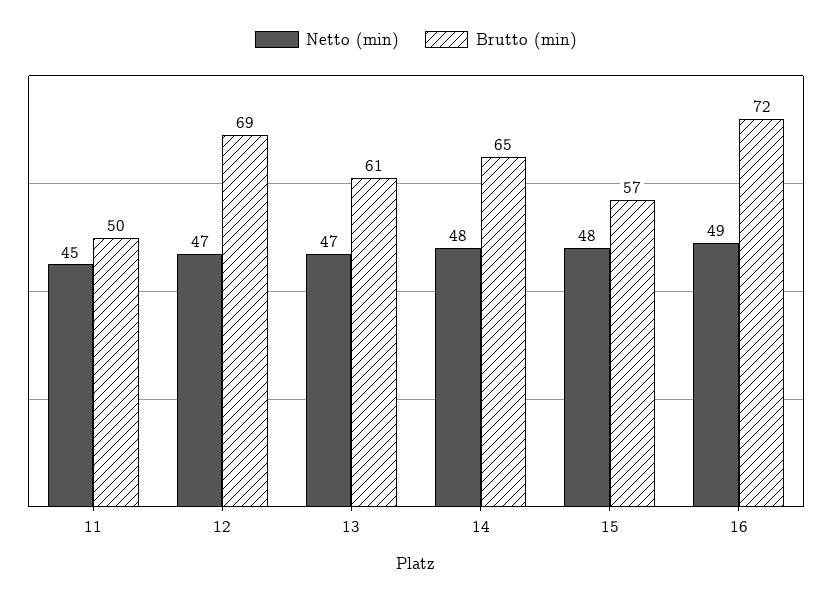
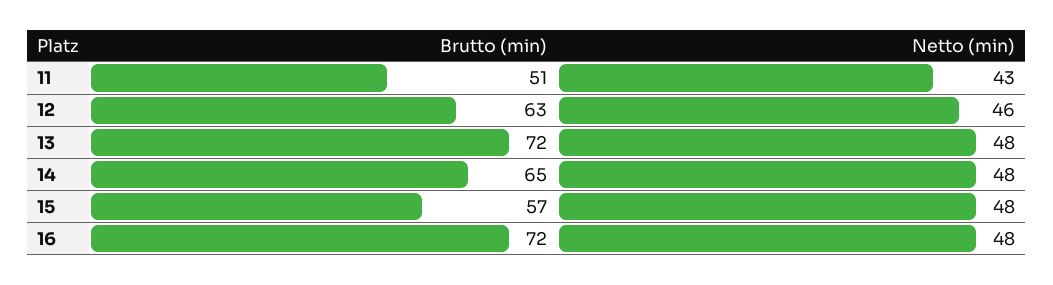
Netto (min), 11: 45 -> 43
Brutto (min), 11: 50 -> 51
Netto (min), 12: 47 -> 46
Brutto (min), 12: 69 -> 63
Netto (min), 13: 47 -> 48
Brutto (min), 13: 61 -> 72
Netto (min), 16: 49 -> 48

